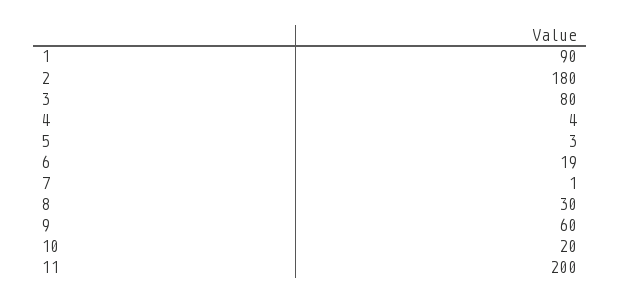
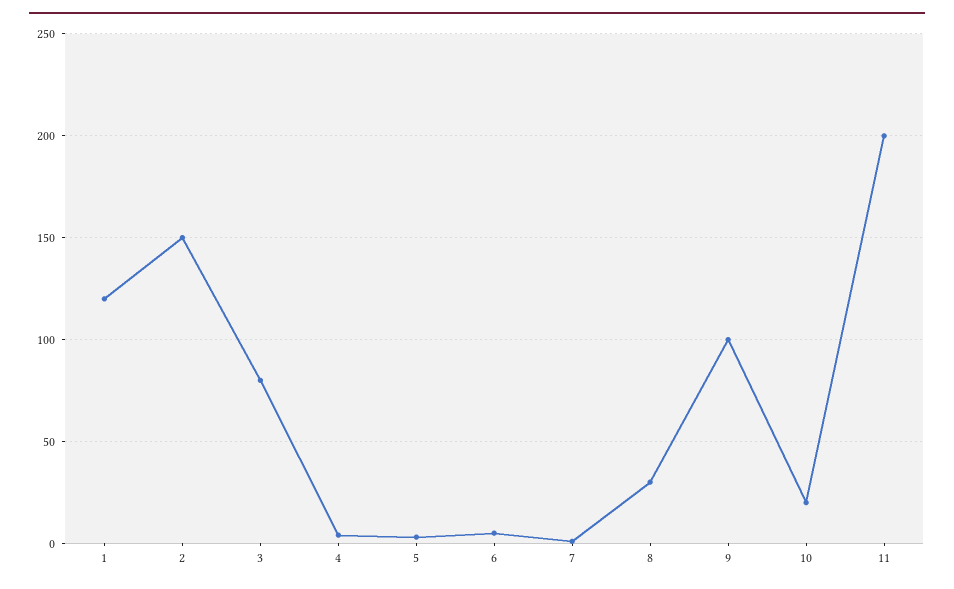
1: 90 -> 120
2: 180 -> 150
6: 19 -> 5
9: 60 -> 100

